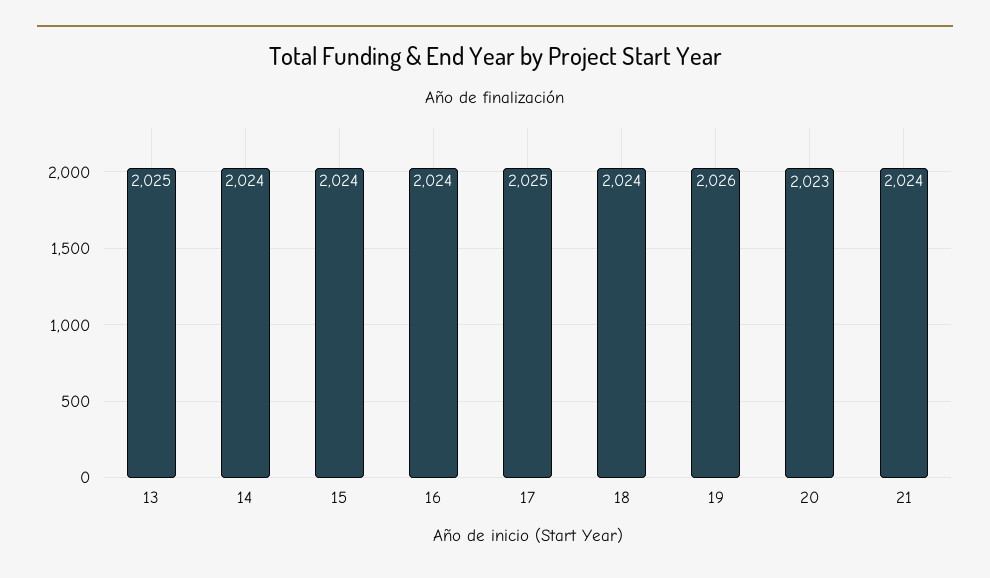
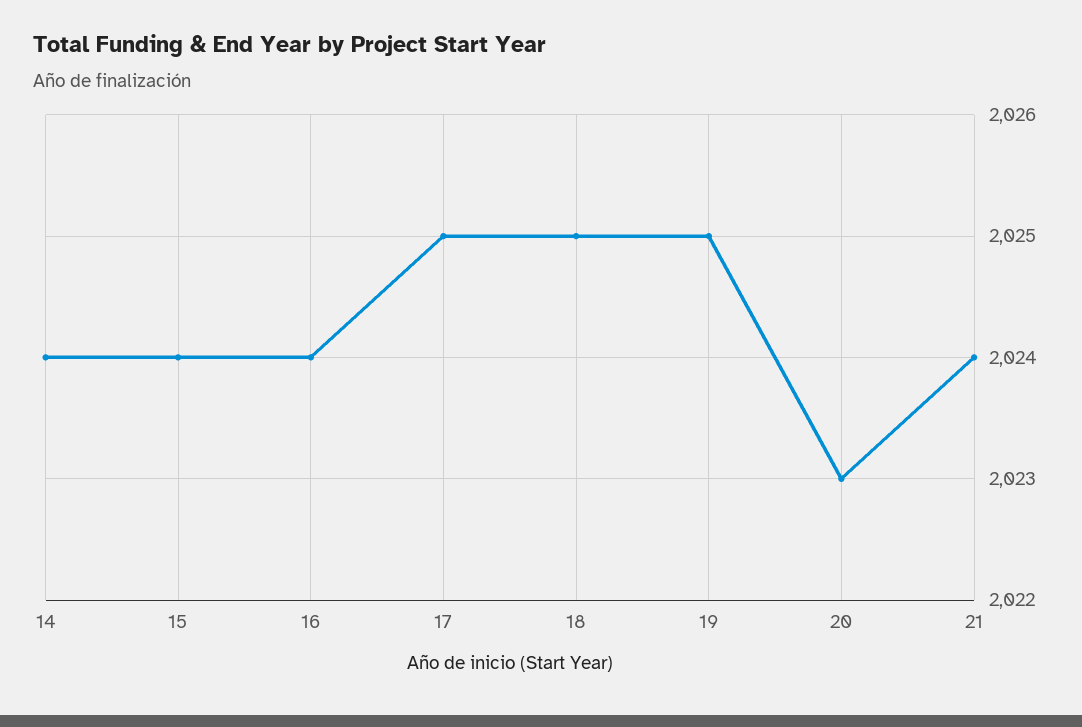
13: 2025 -> none
18: 2024 -> 2025
19: 2026 -> 2025

